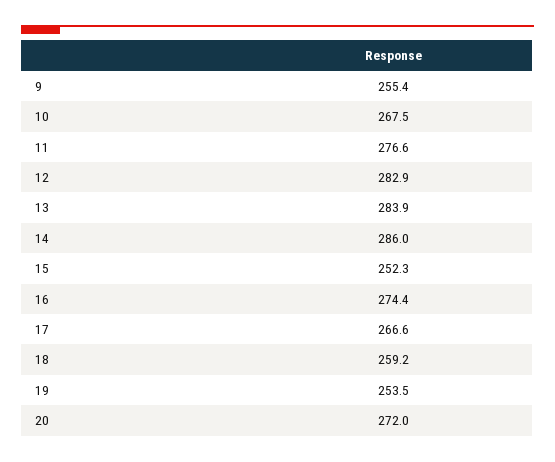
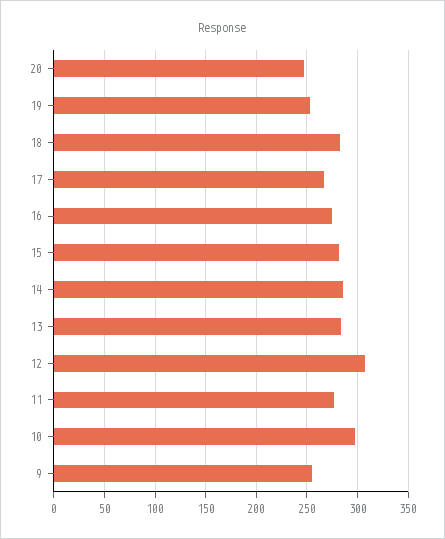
10: 267.5 -> 300
12: 282.9 -> 310
15: 252.3 -> 280
18: 259.2 -> 280
20: 272 -> 250

